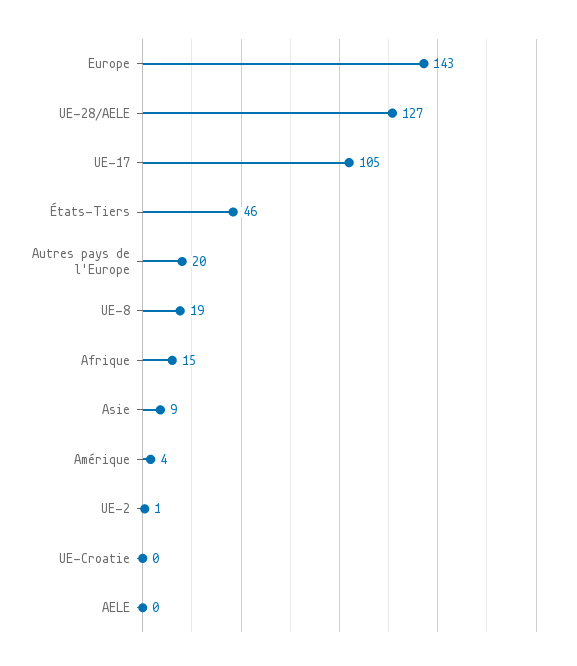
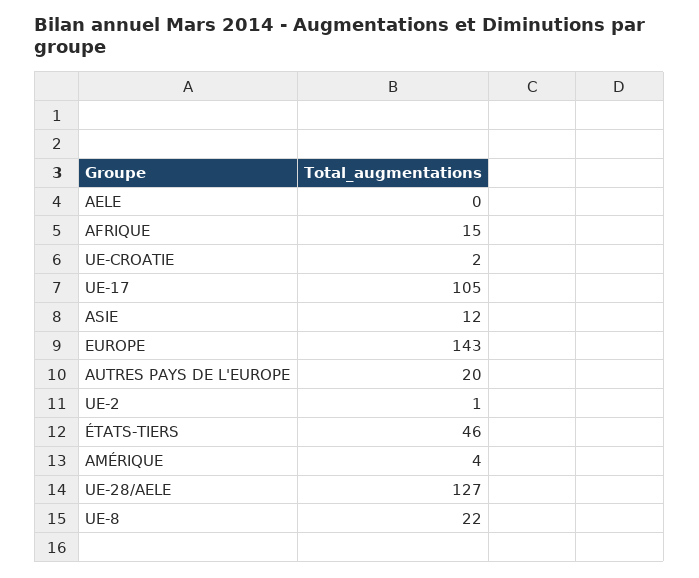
UE-8: 19 -> 22
Asie: 9 -> 12
UE-Croatie: 0 -> 2

